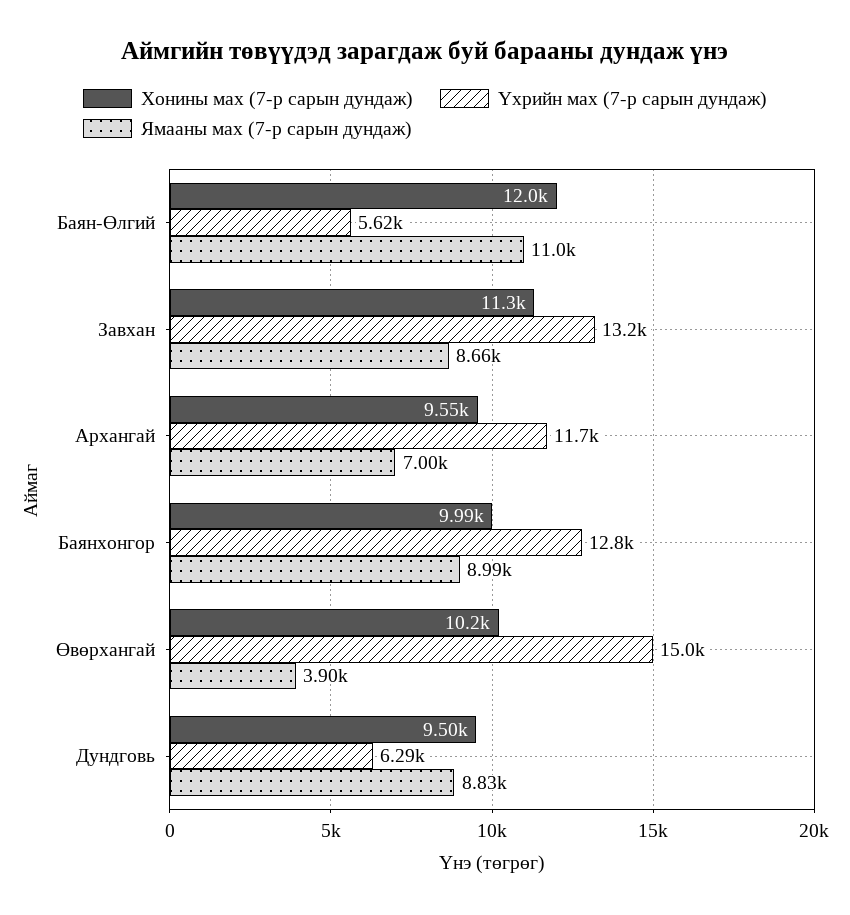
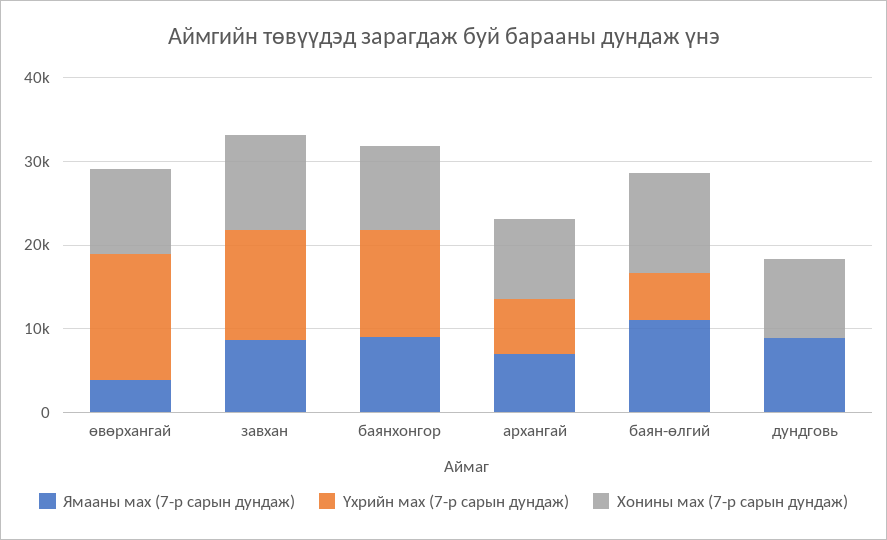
Үхрийн мах (7-р сарын дундаж), Архангай: 11700 -> 6000
Үхрийн мах (7-р сарын дундаж), Дундговь: 6290 -> 0

